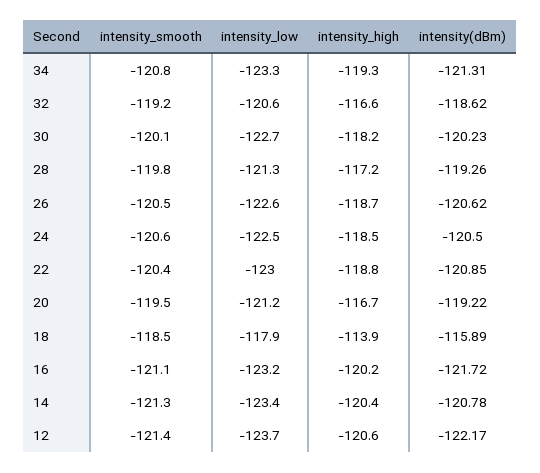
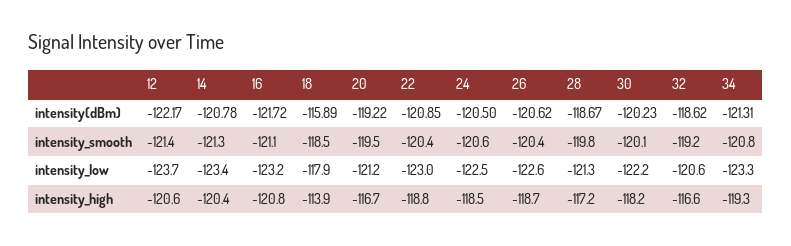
intensity_low, 30: -122.7 -> -122.2
intensity(dBm), 28: -119.26 -> -118.67
intensity_smooth, 26: -120.5 -> -120.4
intensity_high, 16: -120.2 -> -120.8

